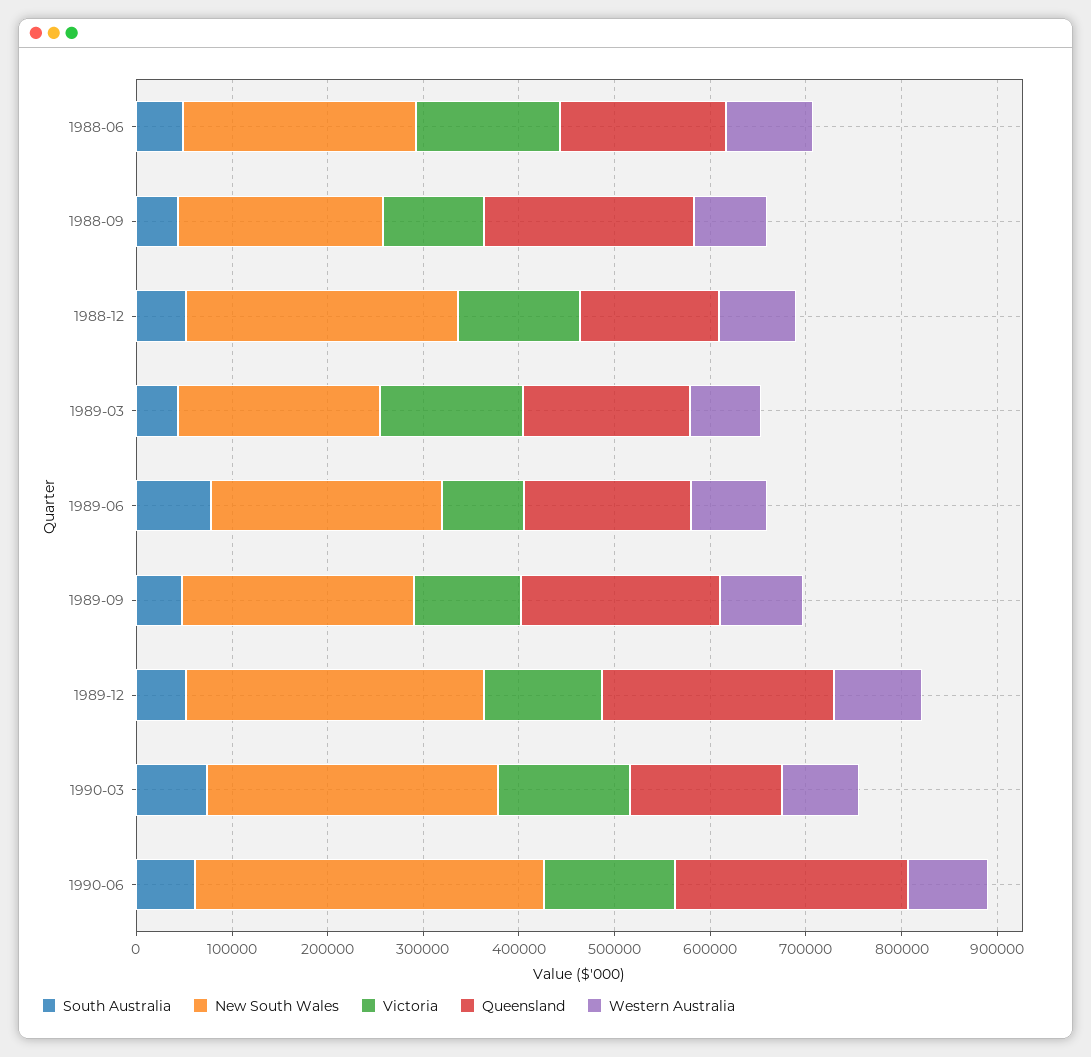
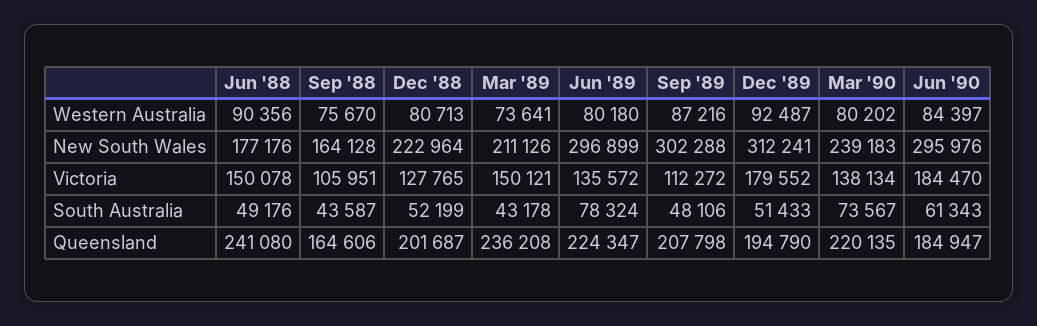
New South Wales, 1988-06: 240000 -> 177176
Queensland, 1988-06: 180000 -> 241080
New South Wales, 1988-09: 220000 -> 164128
Queensland, 1988-09: 220000 -> 164606
New South Wales, 1988-12: 280000 -> 222964
Queensland, 1988-12: 140000 -> 201687
Queensland, 1989-03: 180000 -> 236208
New South Wales, 1989-06: 240000 -> 296899
Victoria, 1989-06: 80000 -> 135572
Queensland, 1989-06: 180000 -> 224347
New South Wales, 1989-09: 240000 -> 302288
Victoria, 1989-12: 120000 -> 179552
Queensland, 1989-12: 240000 -> 194790
New South Wales, 1990-03: 300000 -> 239183
Queensland, 1990-03: 160000 -> 220135
New South Wales, 1990-06: 360000 -> 295976
Victoria, 1990-06: 140000 -> 184470
Queensland, 1990-06: 240000 -> 184947

